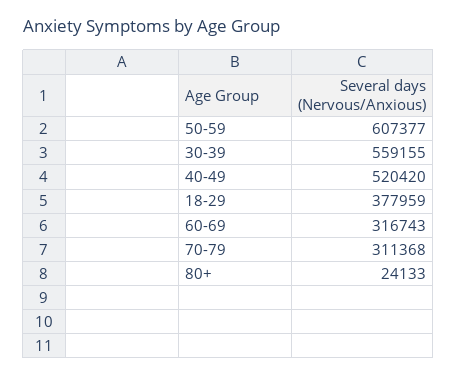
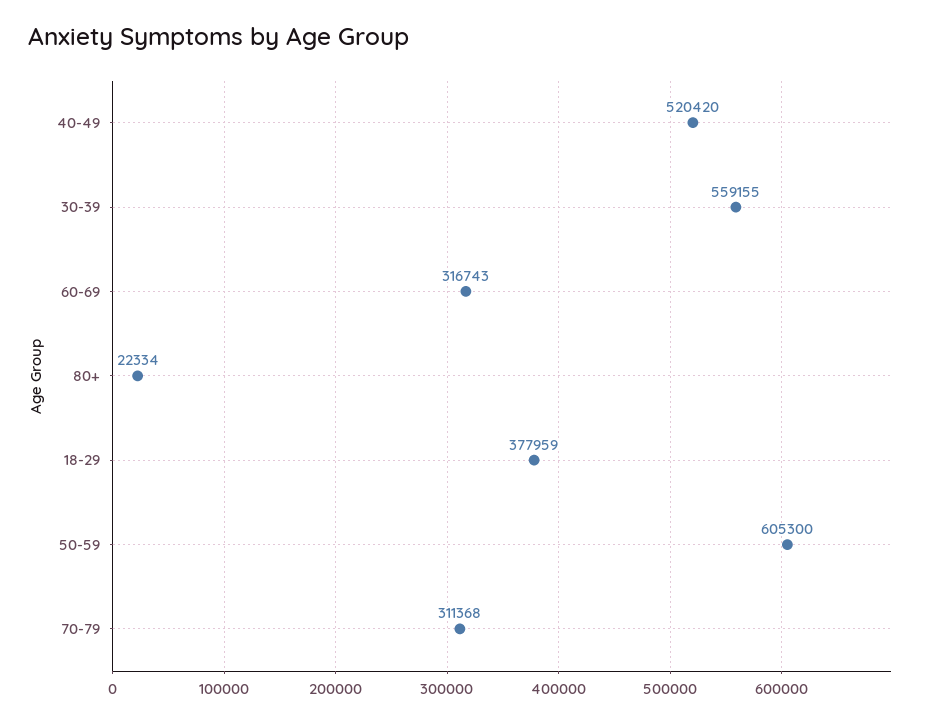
50-59: 607377 -> 605300
80+: 24133 -> 22334

